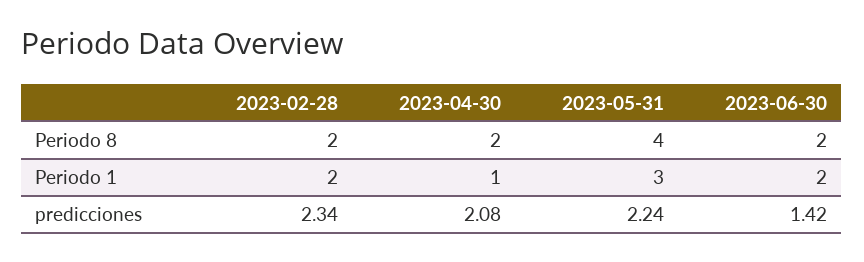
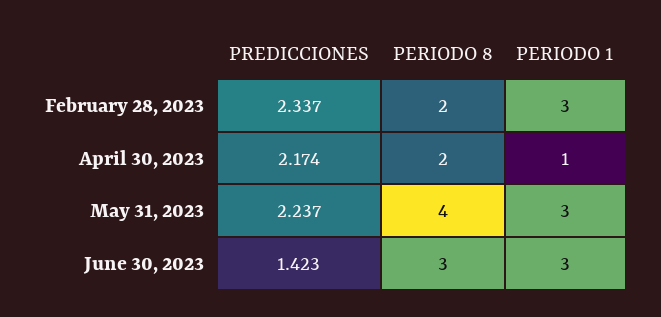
2023-06-30, Periodo 8: 2 -> 3
2023-02-28, Periodo 1: 2 -> 3
2023-06-30, Periodo 1: 2 -> 3
2023-04-30, predicciones: 2.08 -> 2.174

